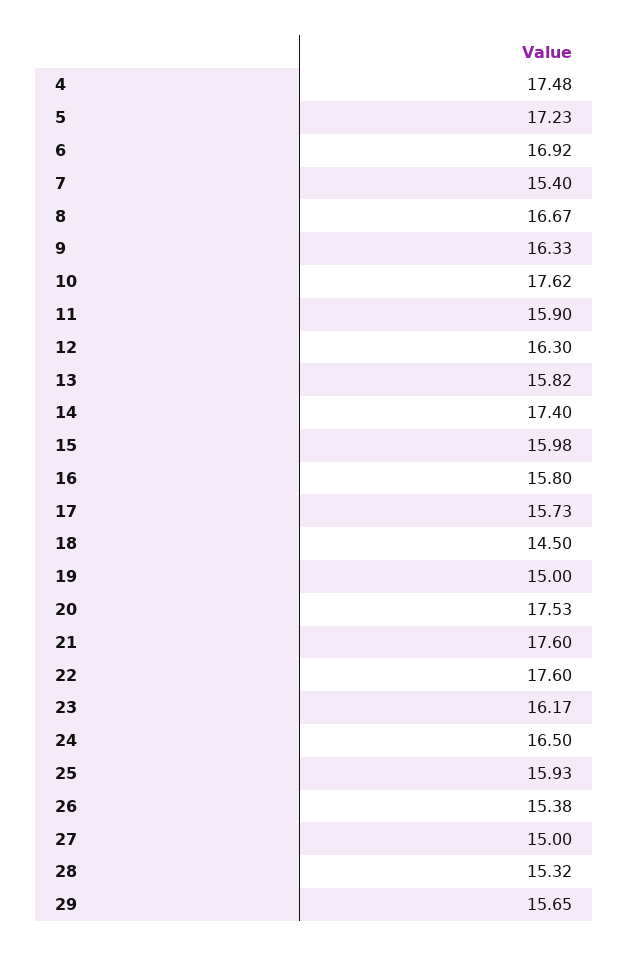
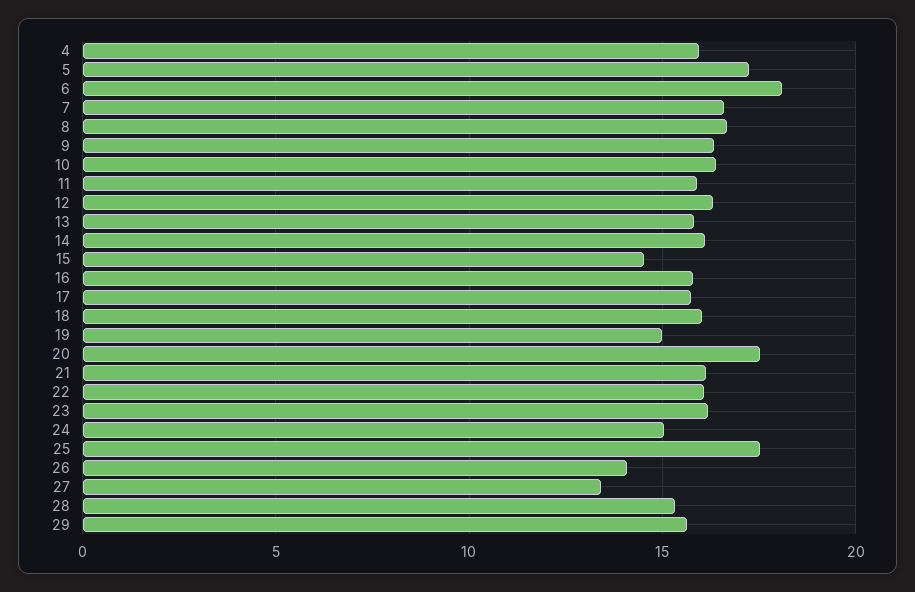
4: 17.48 -> 16
6: 16.92 -> 18
7: 15.4 -> 16.5
10: 17.62 -> 16.5
14: 17.4 -> 16
15: 15.98 -> 14.5
18: 14.5 -> 16
21: 17.6 -> 16
22: 17.6 -> 16
24: 16.5 -> 15
25: 15.93 -> 17.5
26: 15.38 -> 14
27: 15 -> 13.5

